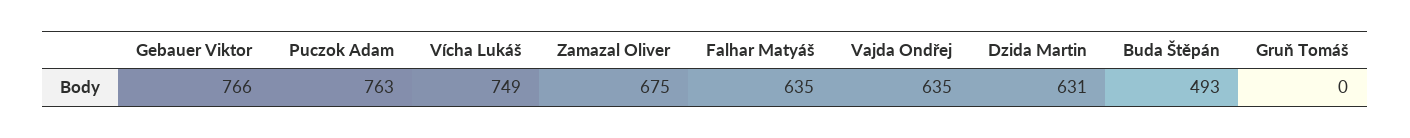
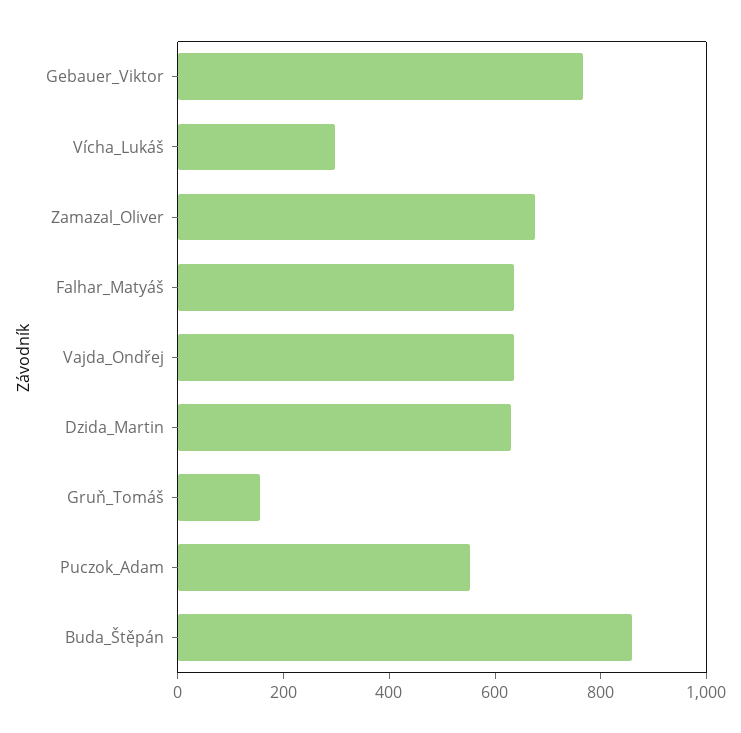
Puczok Adam: 763 -> 550
Vícha Lukáš: 749 -> 300
Buda Štěpán: 493 -> 850
Gruň Tomáš: 0 -> 150

